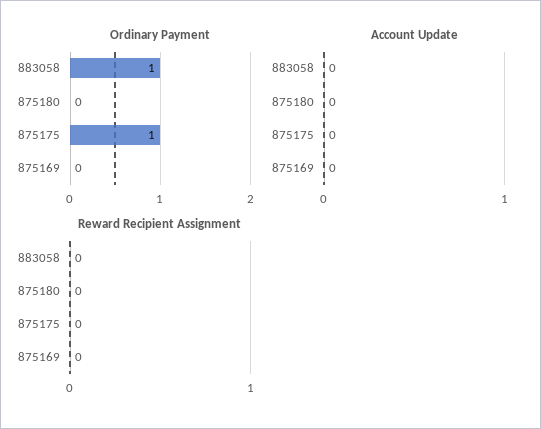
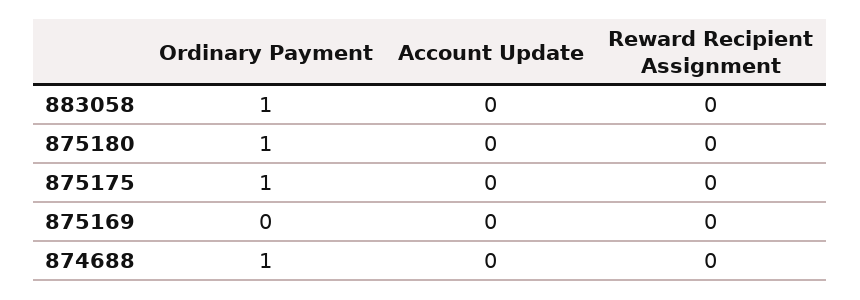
Ordinary Payment, 875180: 0 -> 1
Ordinary Payment, 874688: none -> 1
Account Update, 874688: none -> 0
Reward Recipient Assignment, 874688: none -> 0

